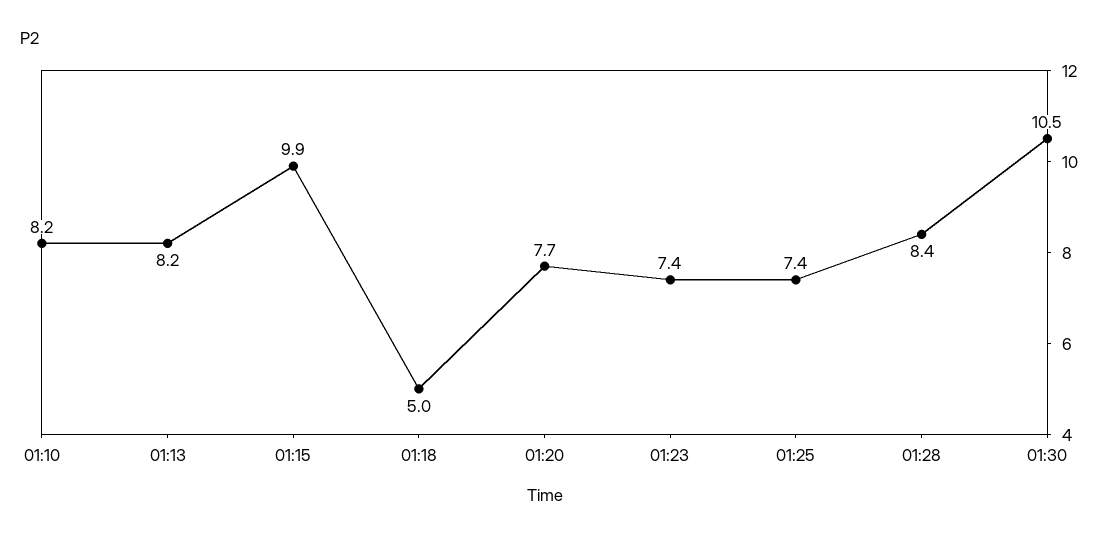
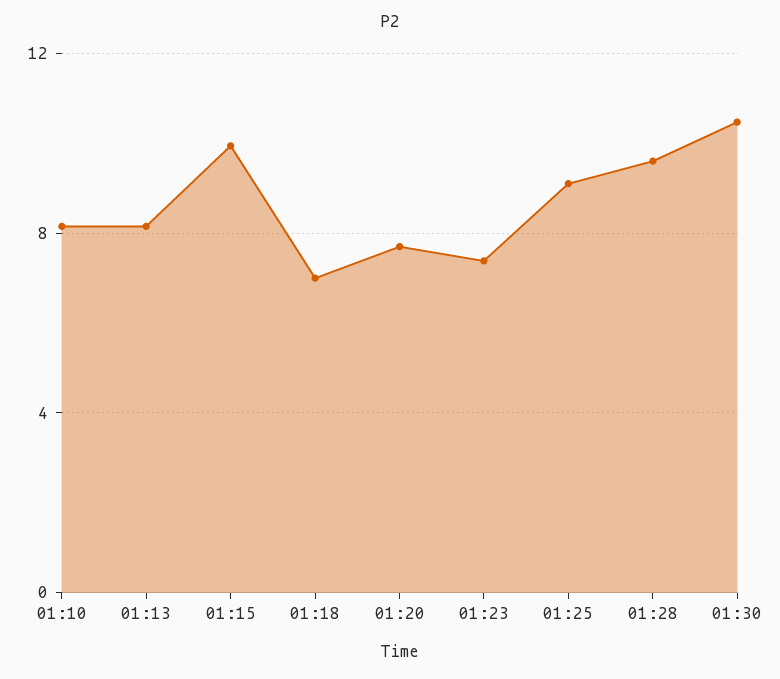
01:18: 5 -> 7
01:25: 7.4 -> 9
01:28: 8.4 -> 9.5

